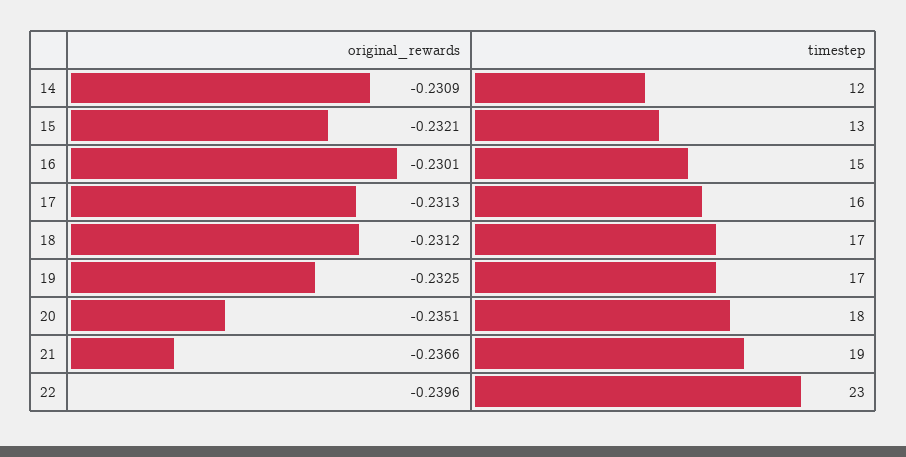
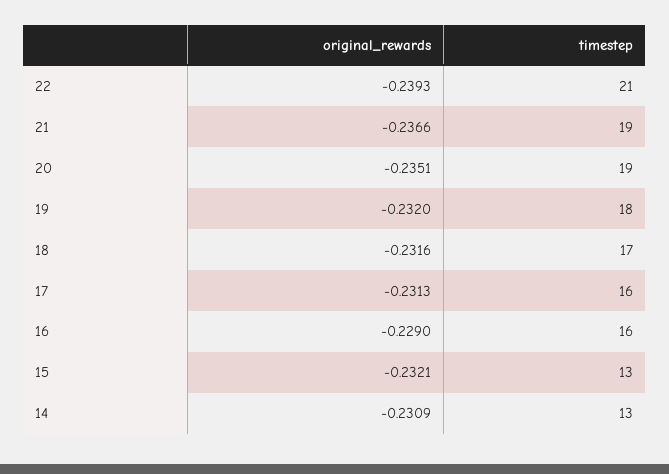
timestep, 14: 12 -> 13
original_rewards, 16: -0.2301 -> -0.229
timestep, 16: 15 -> 16
original_rewards, 18: -0.2312 -> -0.2316
original_rewards, 19: -0.2325 -> -0.232
timestep, 19: 17 -> 18
timestep, 20: 18 -> 19
original_rewards, 22: -0.2396 -> -0.2393
timestep, 22: 23 -> 21

